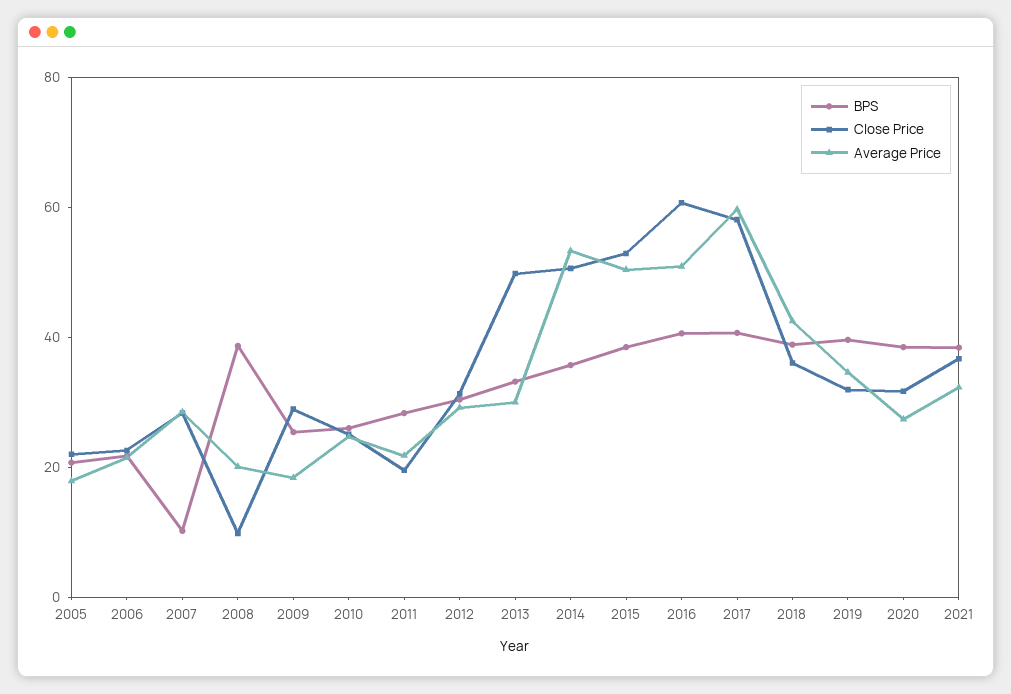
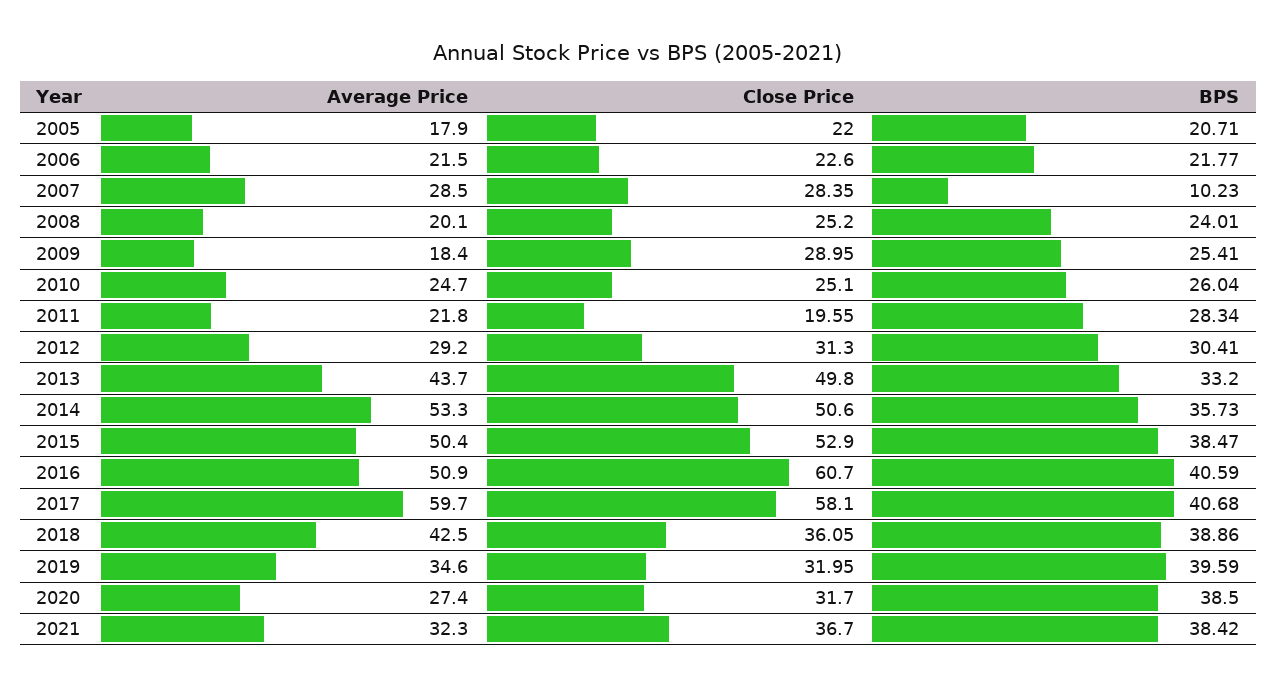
BPS, 2008: 40 -> 24.01
Close Price, 2008: 10 -> 25.2
Average Price, 2013: 30 -> 43.7

